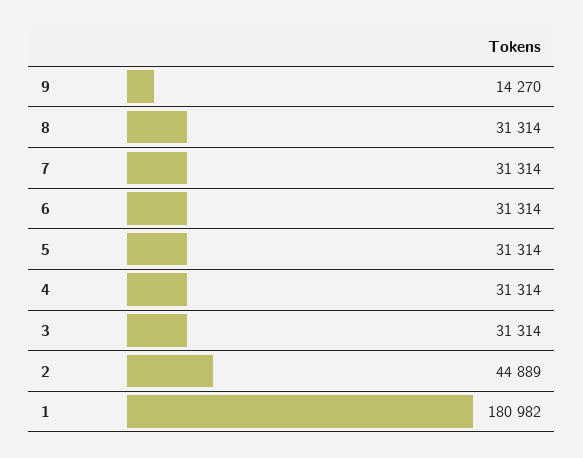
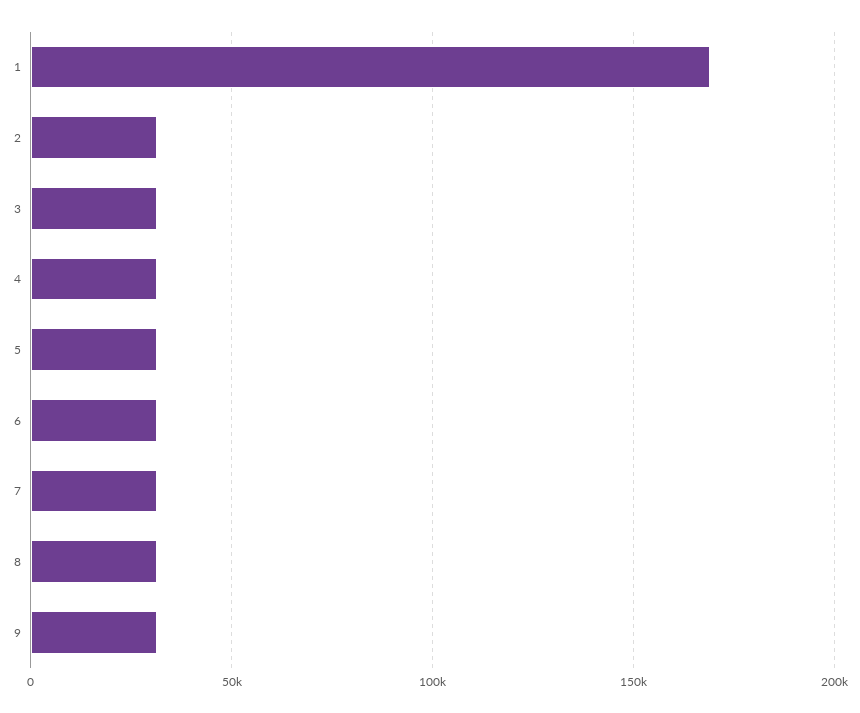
9: 14270 -> 30000
2: 44889 -> 30000
1: 180982 -> 170000

